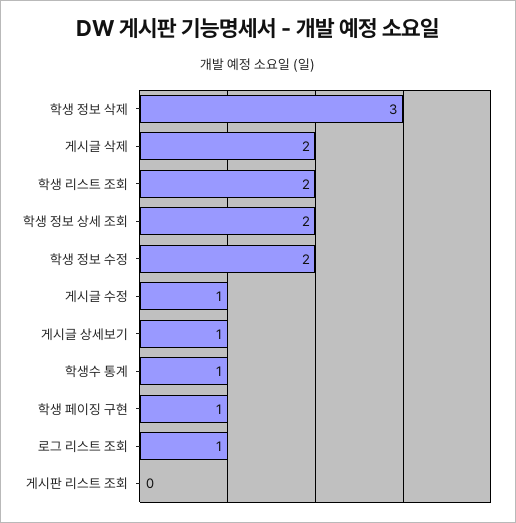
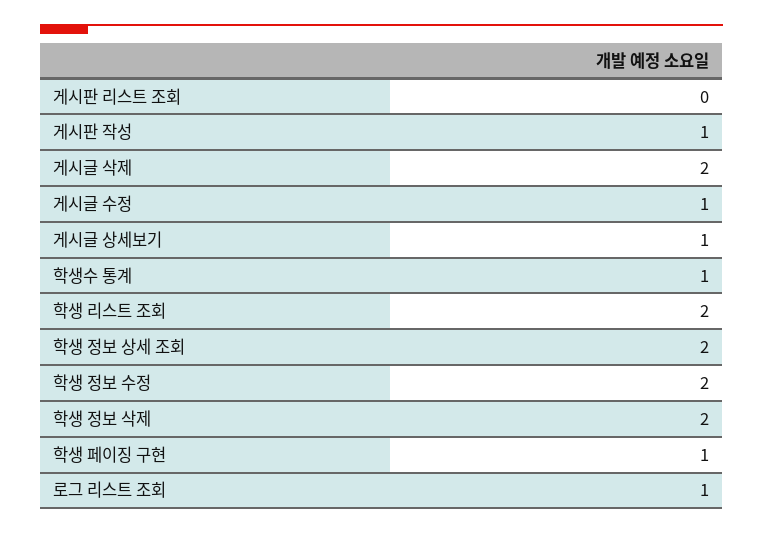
학생 정보 삭제: 3 -> 2
게시판 작성: none -> 1

